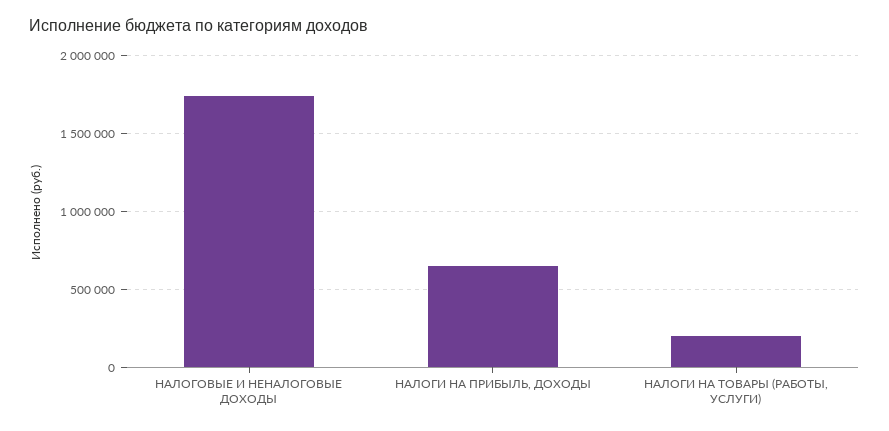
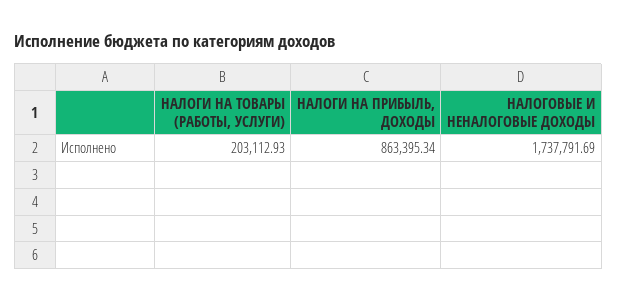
НАЛОГИ НА ПРИБЫЛЬ, ДОХОДЫ: 650000 -> 863395.34

